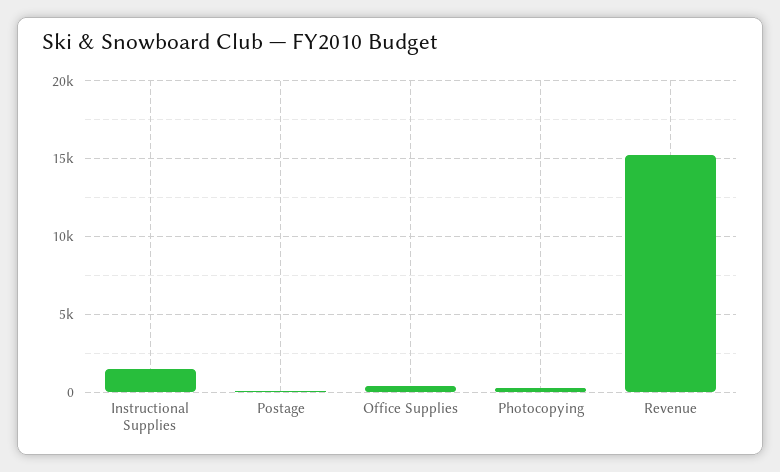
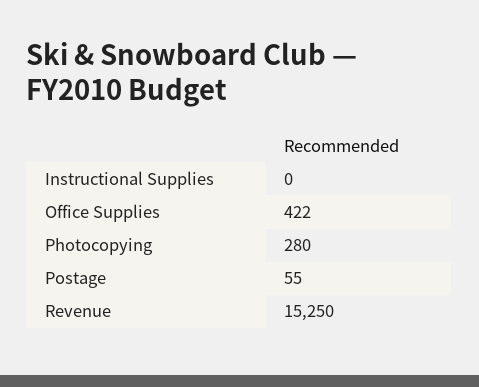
Instructional Supplies: 1500 -> 0

